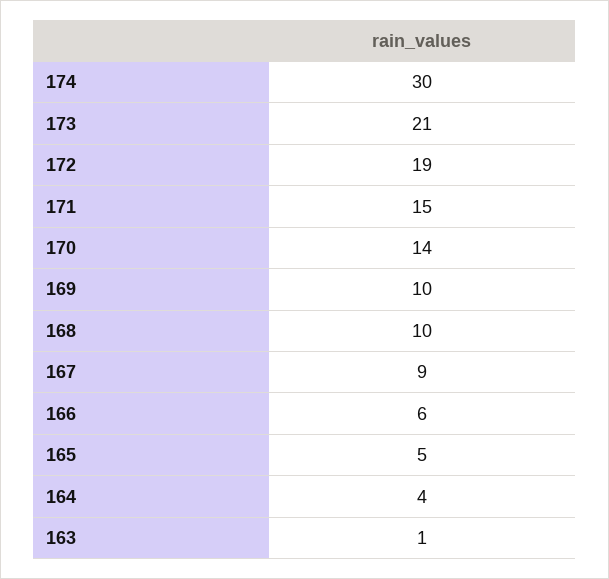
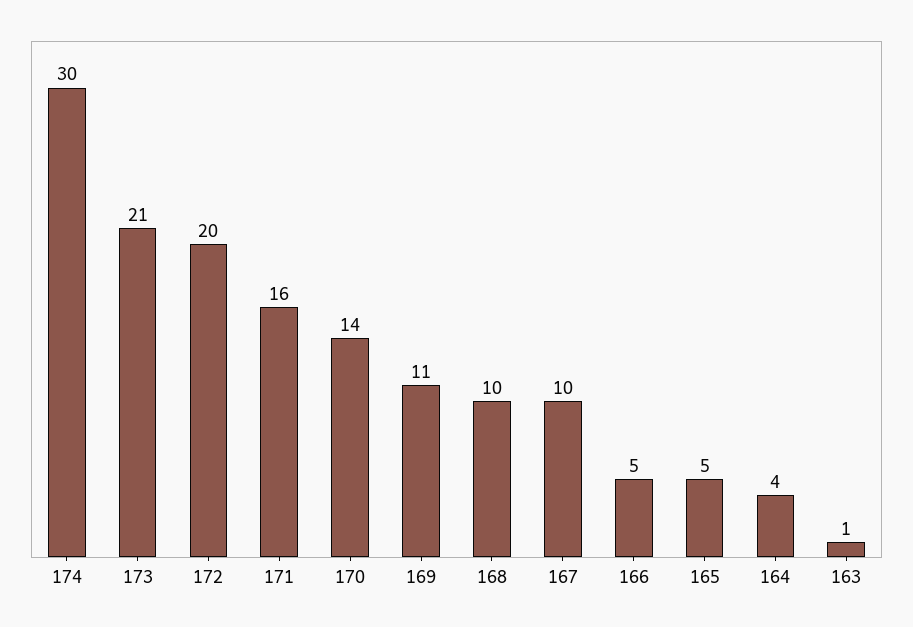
172: 19 -> 20
171: 15 -> 16
169: 10 -> 11
167: 9 -> 10
166: 6 -> 5

